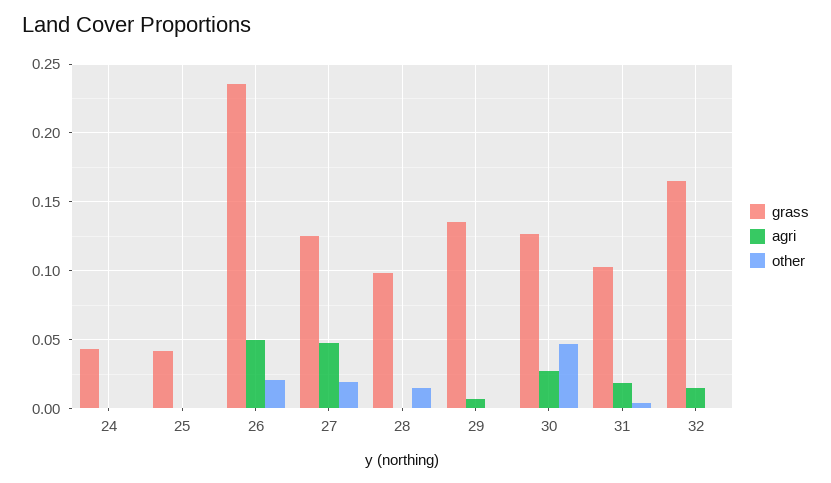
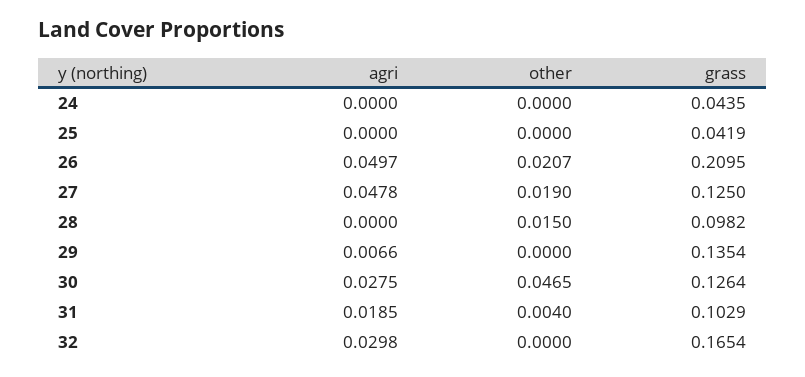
grass, 26: 0.235 -> 0.2095
agri, 32: 0.015 -> 0.0298

